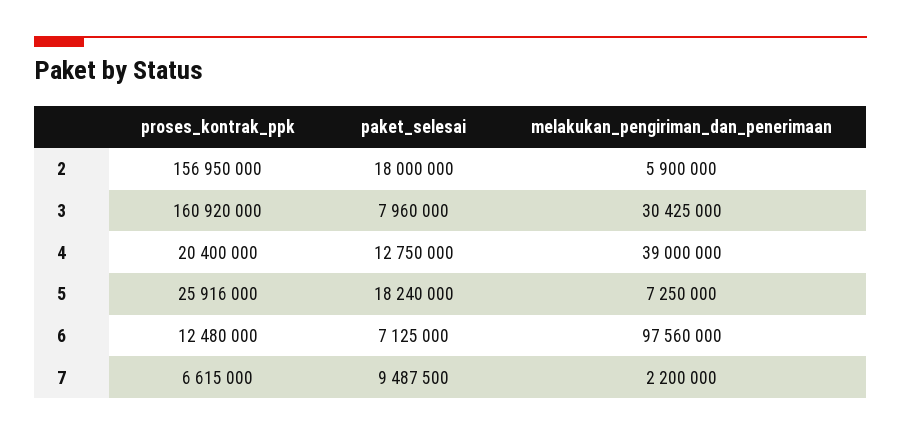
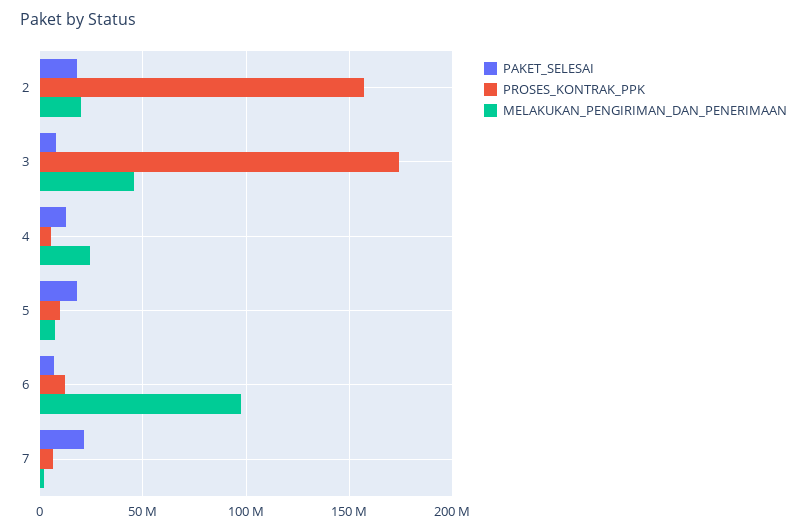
melakukan_pengiriman_dan_penerimaan, 2: 5900000 -> 20000000
proses_kontrak_ppk, 3: 160920000 -> 175000000
melakukan_pengiriman_dan_penerimaan, 3: 30425000 -> 45000000
proses_kontrak_ppk, 4: 20400000 -> 5000000
melakukan_pengiriman_dan_penerimaan, 4: 39000000 -> 25000000
proses_kontrak_ppk, 5: 25916000 -> 10000000
paket_selesai, 7: 9487500 -> 20000000

